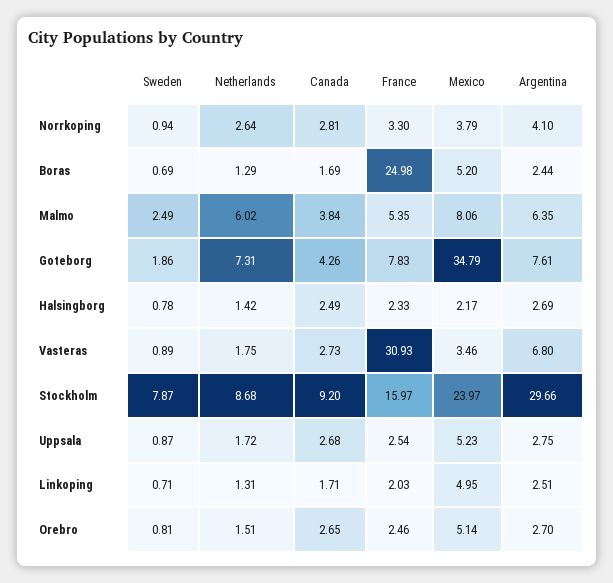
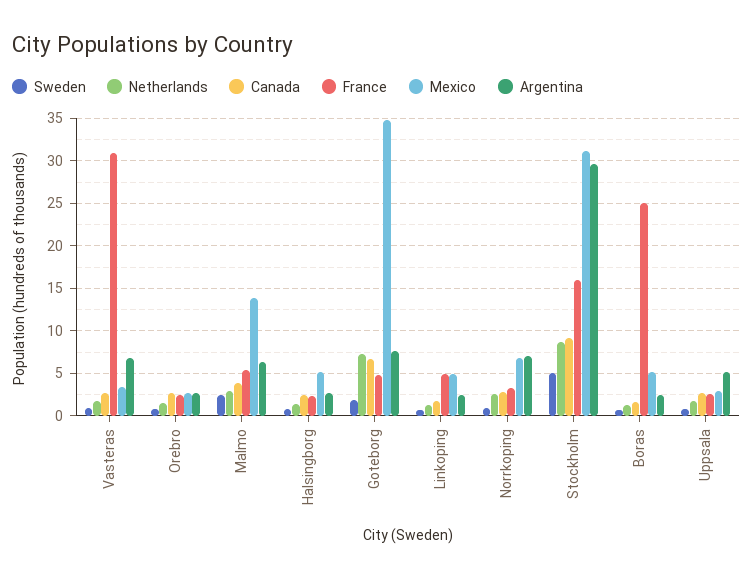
Mexico, Norrkoping: 3.79 -> 7
Argentina, Norrkoping: 4.1 -> 7
Netherlands, Malmo: 6.02 -> 3
Mexico, Malmo: 8.06 -> 14
Canada, Goteborg: 4.26 -> 7
France, Goteborg: 7.83 -> 5
Mexico, Halsingborg: 2.17 -> 5
Sweden, Stockholm: 7.87 -> 5
Mexico, Stockholm: 23.97 -> 31
Mexico, Uppsala: 5.23 -> 3
Argentina, Uppsala: 2.75 -> 5
France, Linkoping: 2.03 -> 5
Mexico, Orebro: 5.14 -> 3

